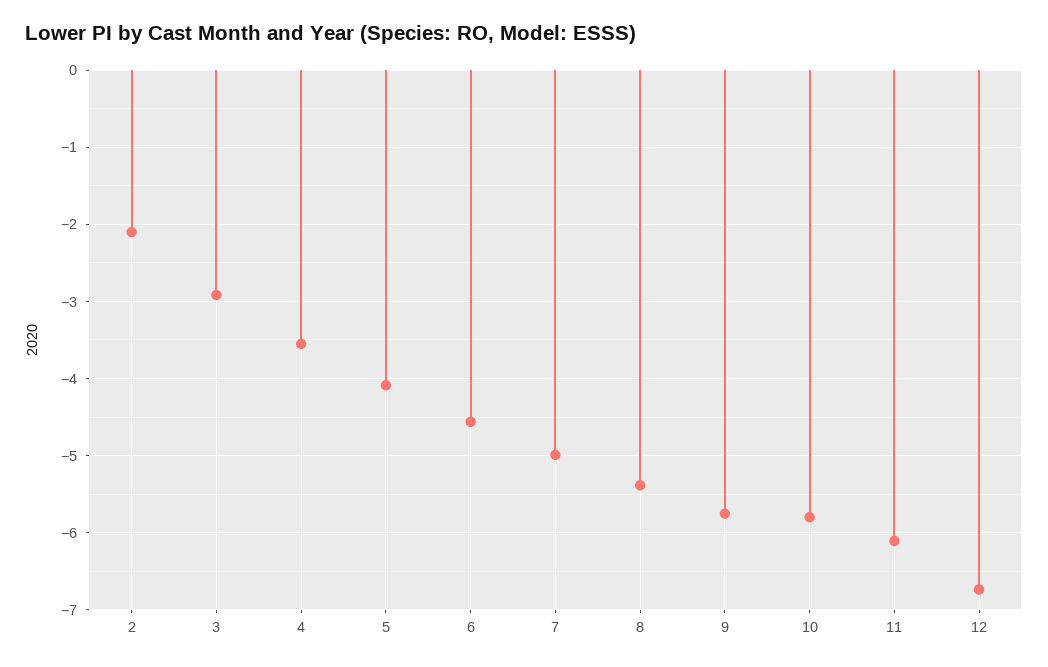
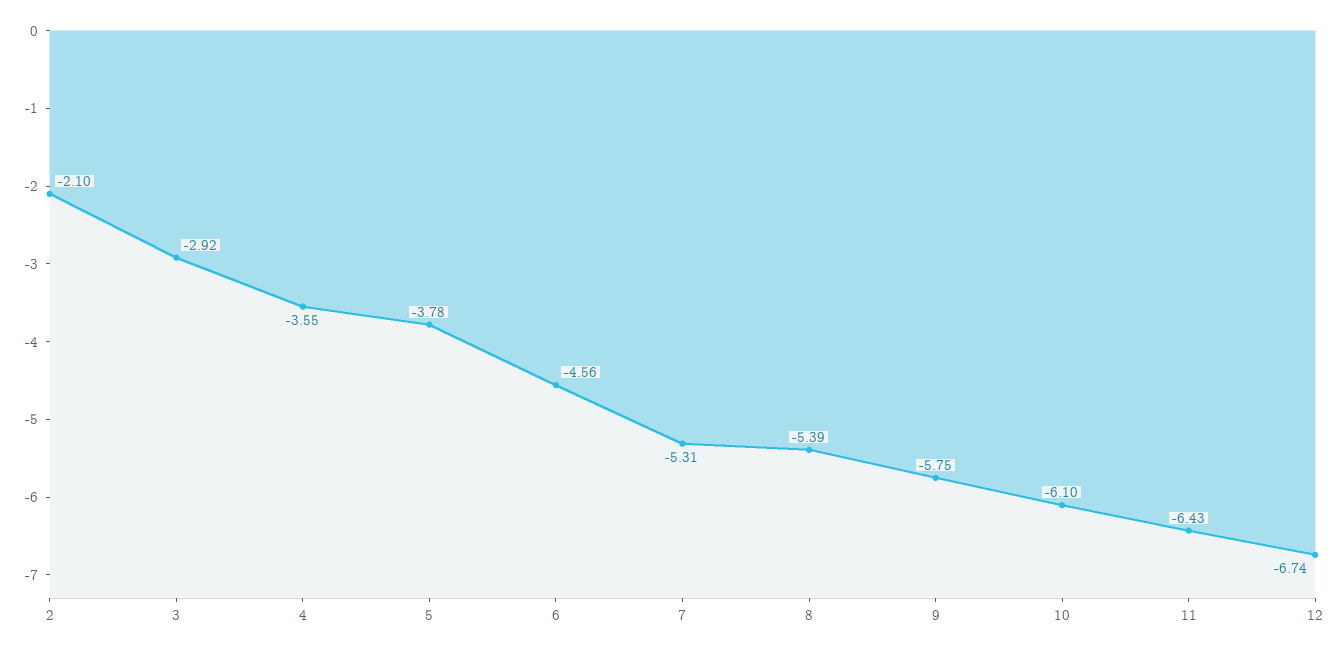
5: -4.1 -> -3.78
7: -5 -> -5.31
10: -5.8 -> -6.1
11: -6.1 -> -6.43

